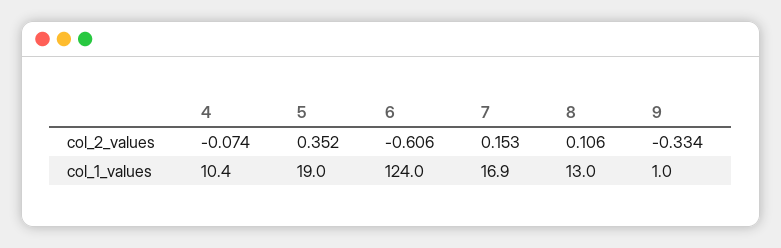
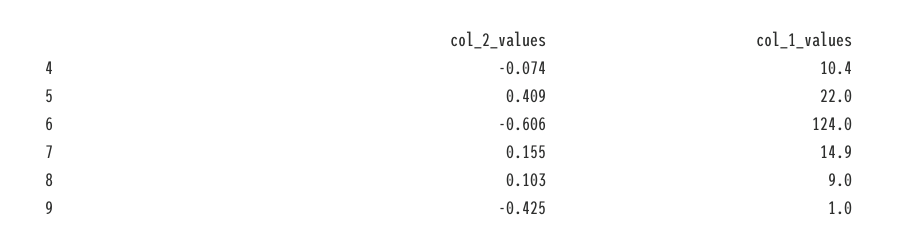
5, col_2_values: 0.352 -> 0.409
7, col_2_values: 0.153 -> 0.155
8, col_2_values: 0.106 -> 0.103
9, col_2_values: -0.334 -> -0.425
5, col_1_values: 19 -> 22
7, col_1_values: 16.9 -> 14.9
8, col_1_values: 13 -> 9

